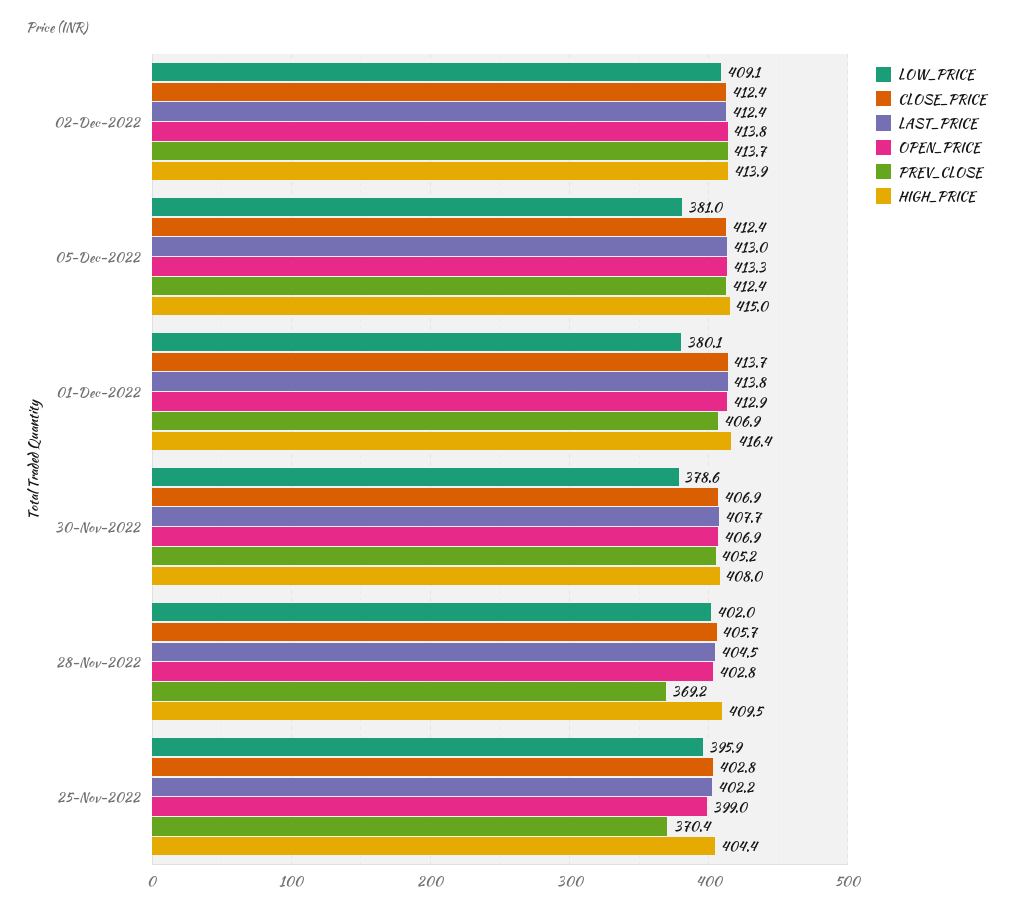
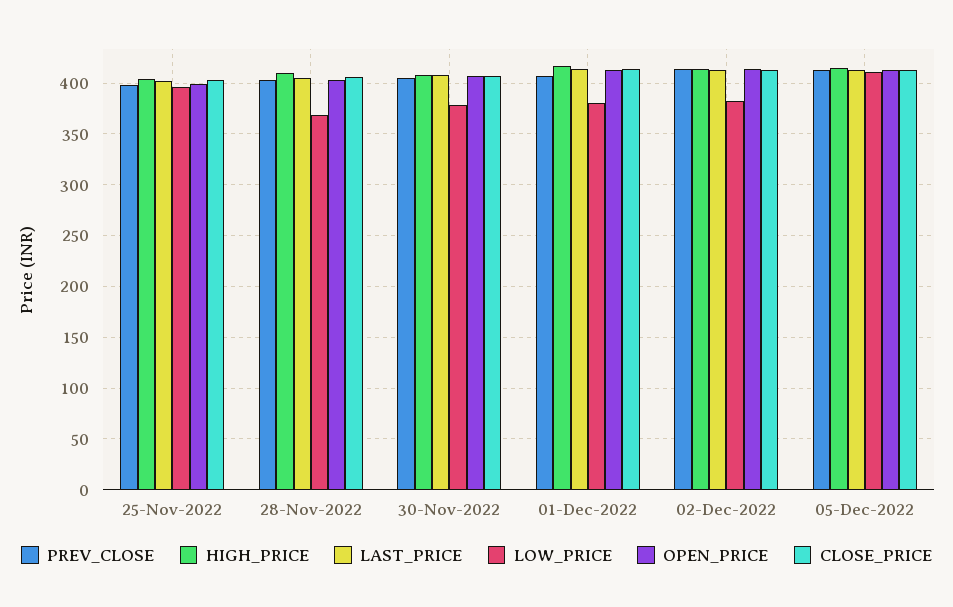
LOW_PRICE, 02-Dec-2022: 409.1 -> 380
LOW_PRICE, 05-Dec-2022: 381 -> 410
LOW_PRICE, 28-Nov-2022: 402 -> 370
PREV_CLOSE, 28-Nov-2022: 369.2 -> 400
PREV_CLOSE, 25-Nov-2022: 370.4 -> 400

